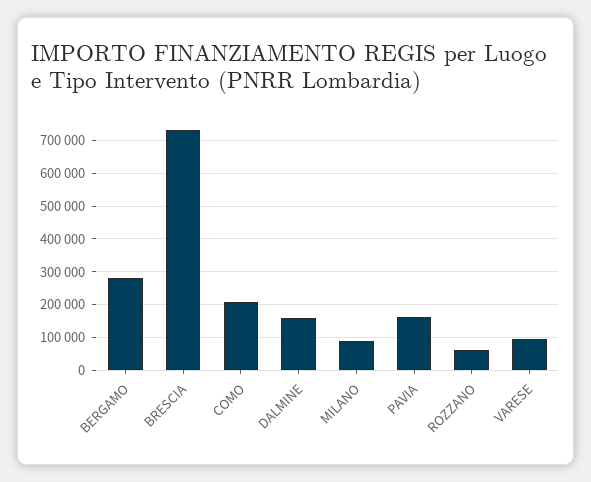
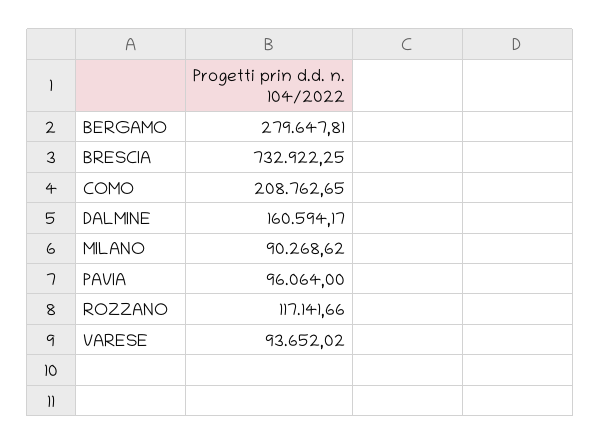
PAVIA: 160000 -> 96064
ROZZANO: 60000 -> 117141.66

